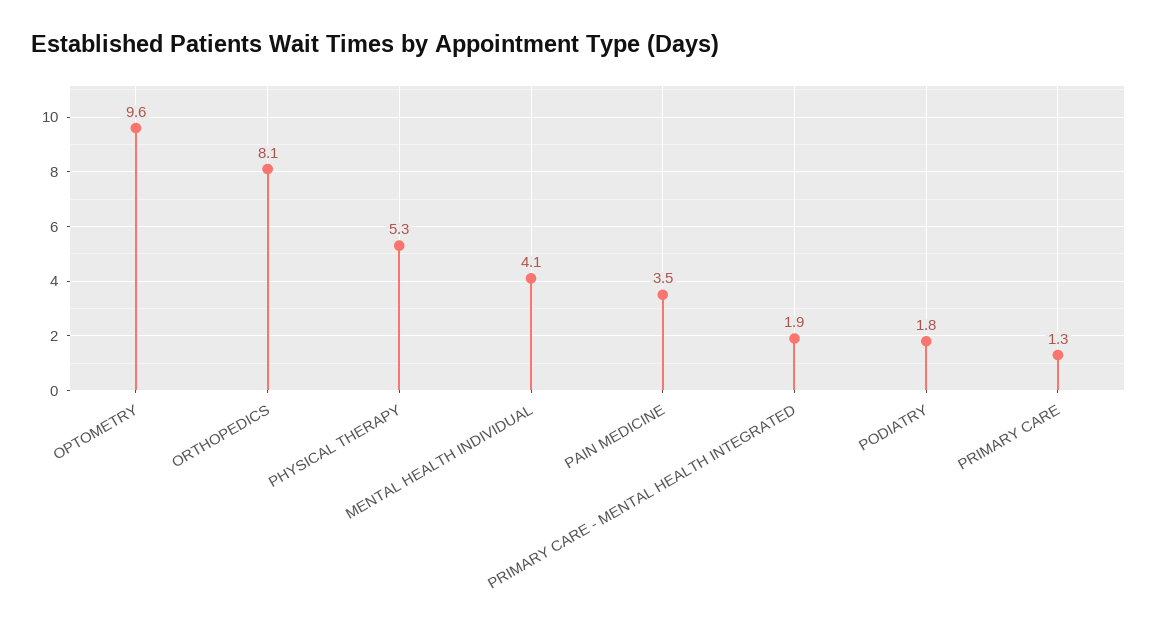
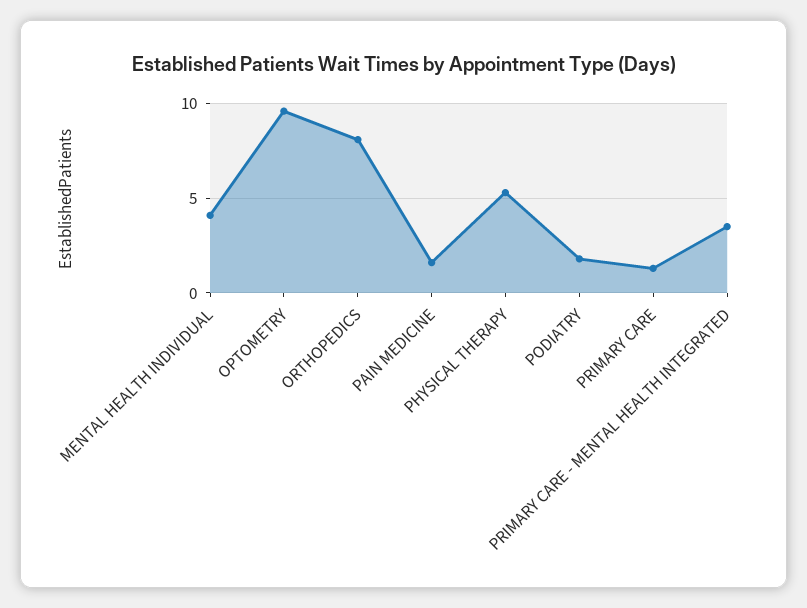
PAIN MEDICINE: 3.5 -> 1.5
PRIMARY CARE - MENTAL HEALTH INTEGRATED: 1.9 -> 3.5

